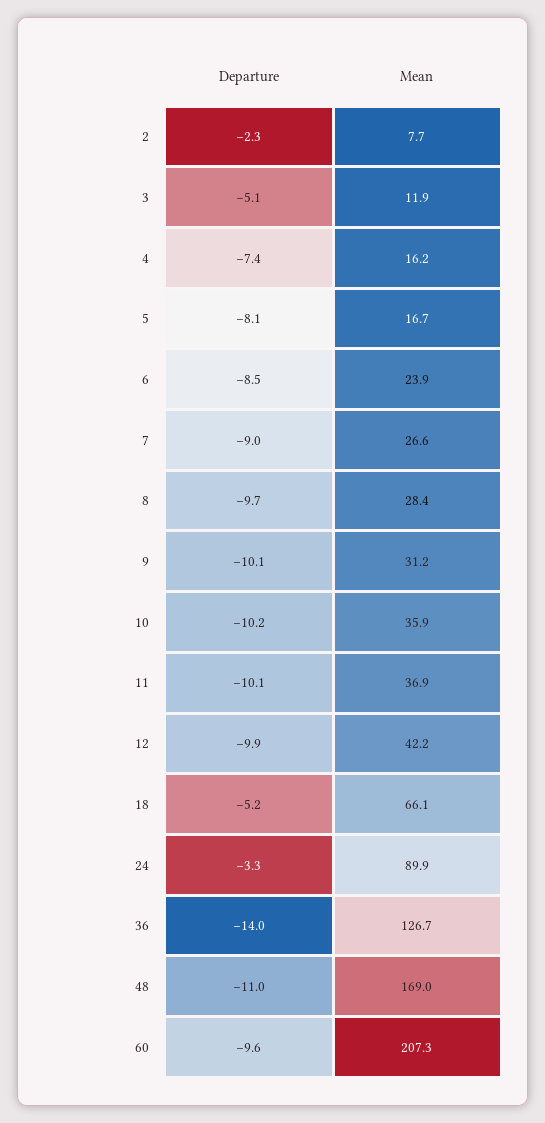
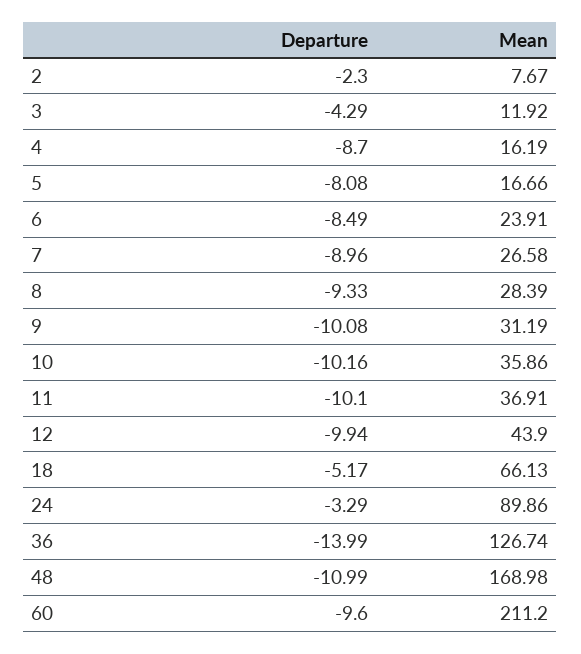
Departure, 3: -5.1 -> -4.29
Departure, 4: -7.4 -> -8.7
Departure, 8: -9.7 -> -9.33
Mean, 12: 42.2 -> 43.9
Mean, 60: 207.3 -> 211.2

